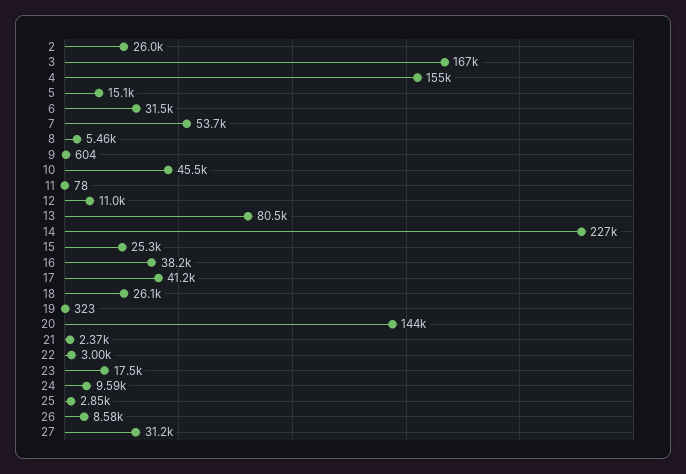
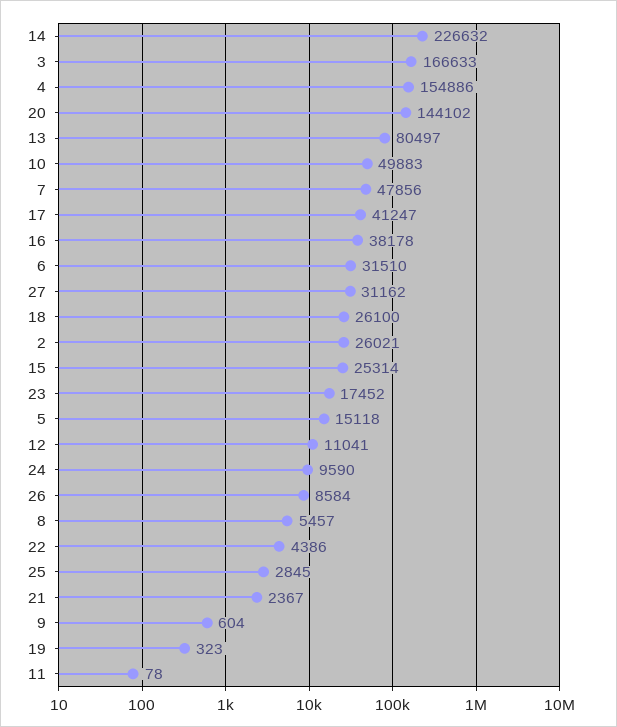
7: 53700 -> 47856
10: 45500 -> 49883
22: 3000 -> 4386

